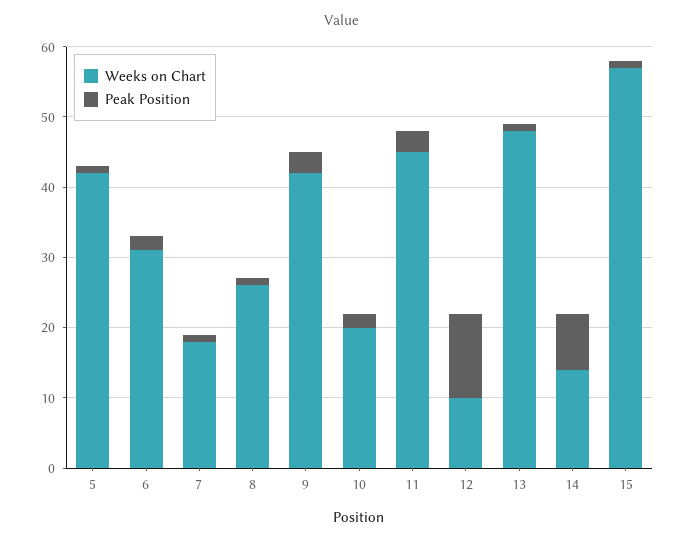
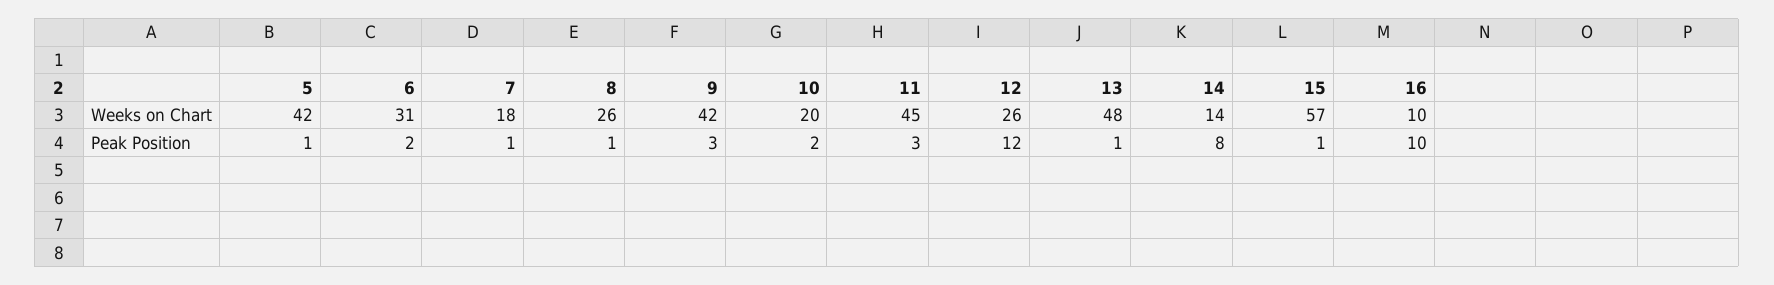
Weeks on Chart, 12: 10 -> 26
Weeks on Chart, 16: none -> 10
Peak Position, 16: none -> 10

